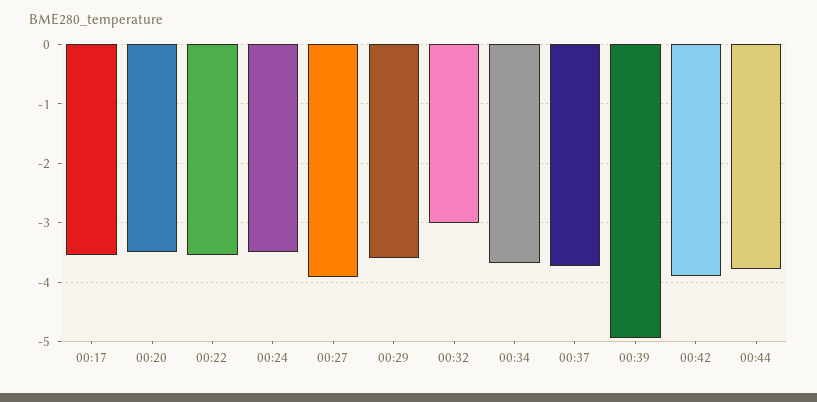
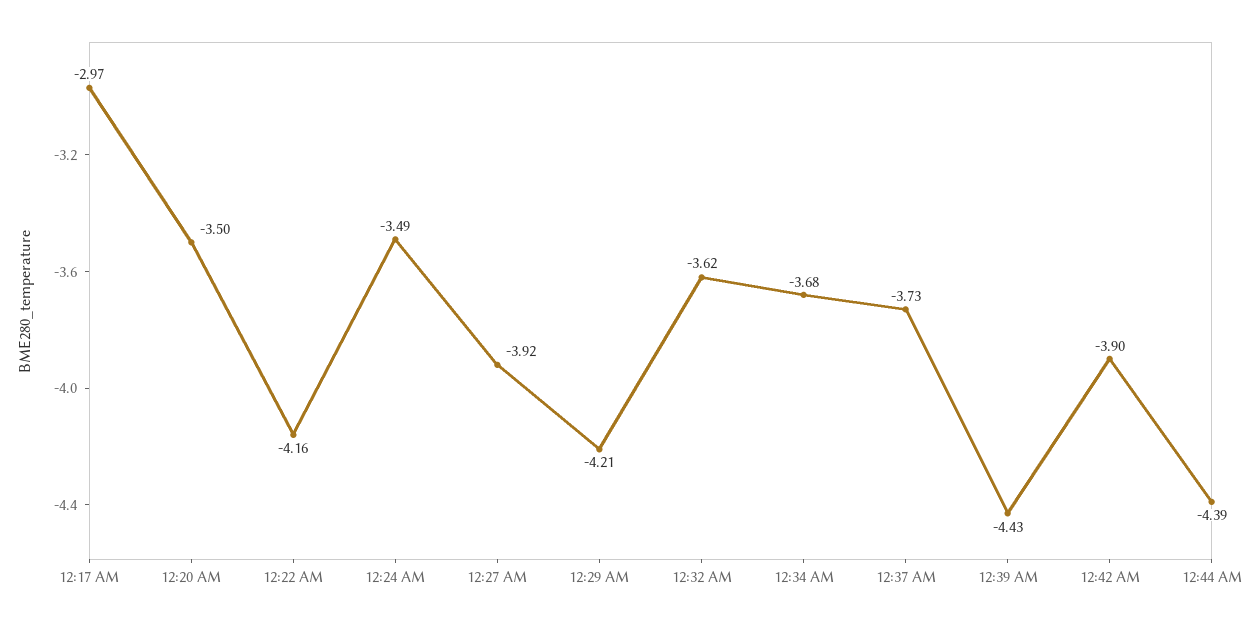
00:17: -3.6 -> -2.97
00:22: -3.6 -> -4.16
00:29: -3.6 -> -4.21
00:32: -3 -> -3.62
00:39: -5 -> -4.43
00:44: -3.8 -> -4.39

